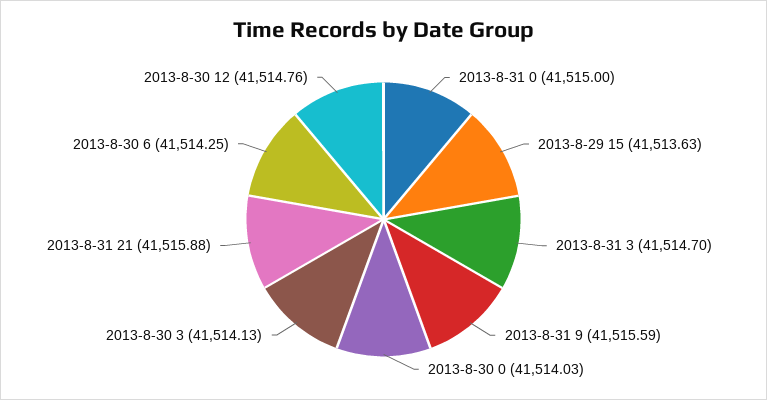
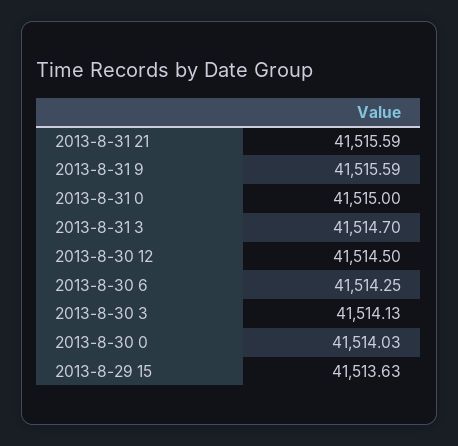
2013-8-31 21: 41515.88 -> 41515.59
2013-8-30 12: 41514.76 -> 41514.5

